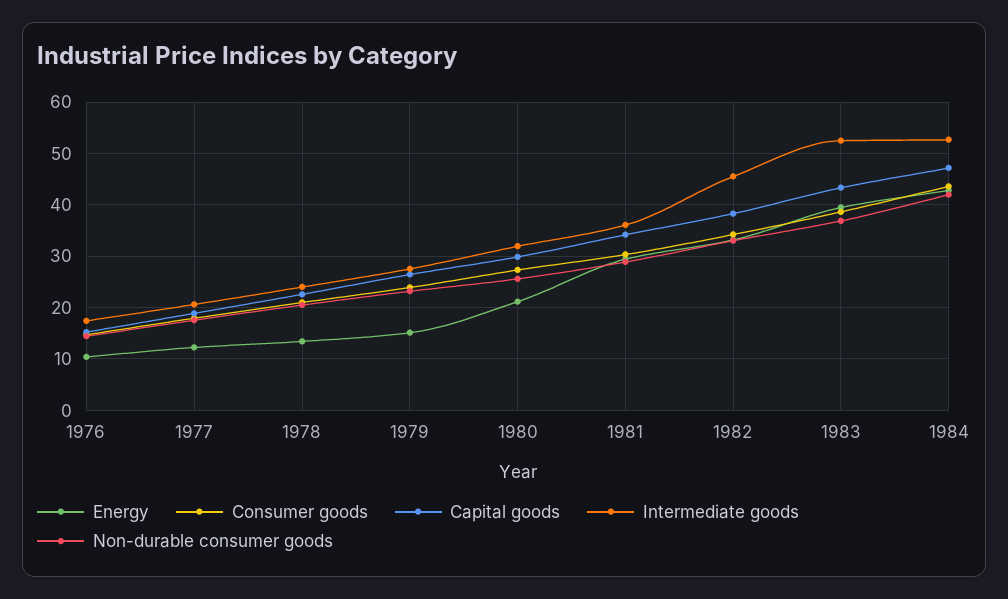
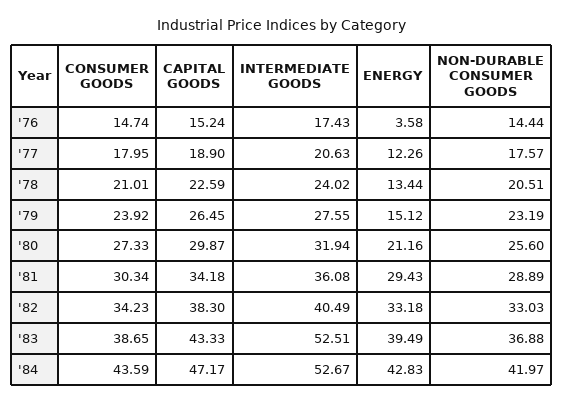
Energy, 1976: 10 -> 3.58
Intermediate goods, 1982: 46 -> 40.49

